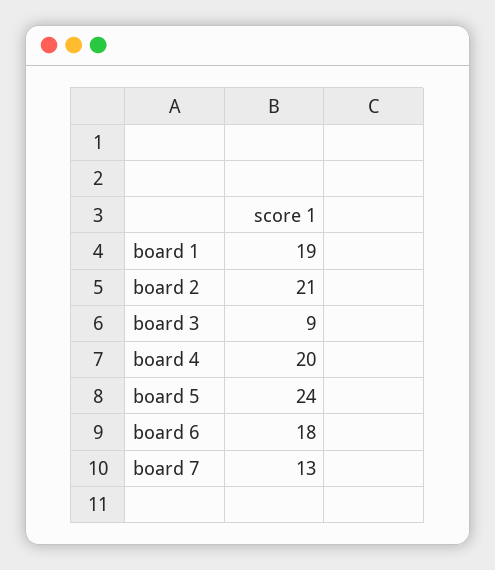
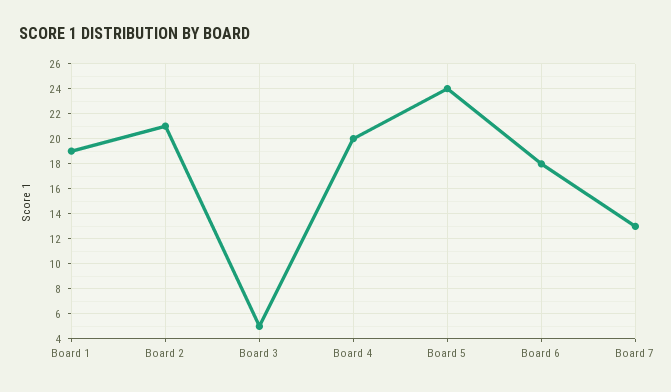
board 3: 9 -> 5

